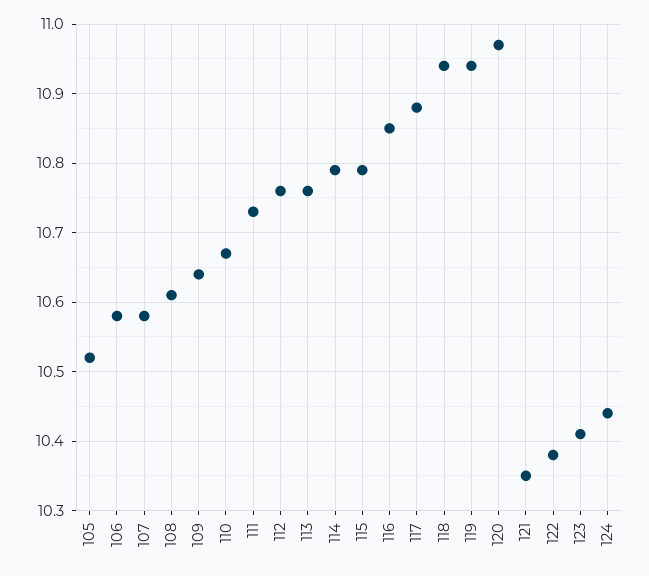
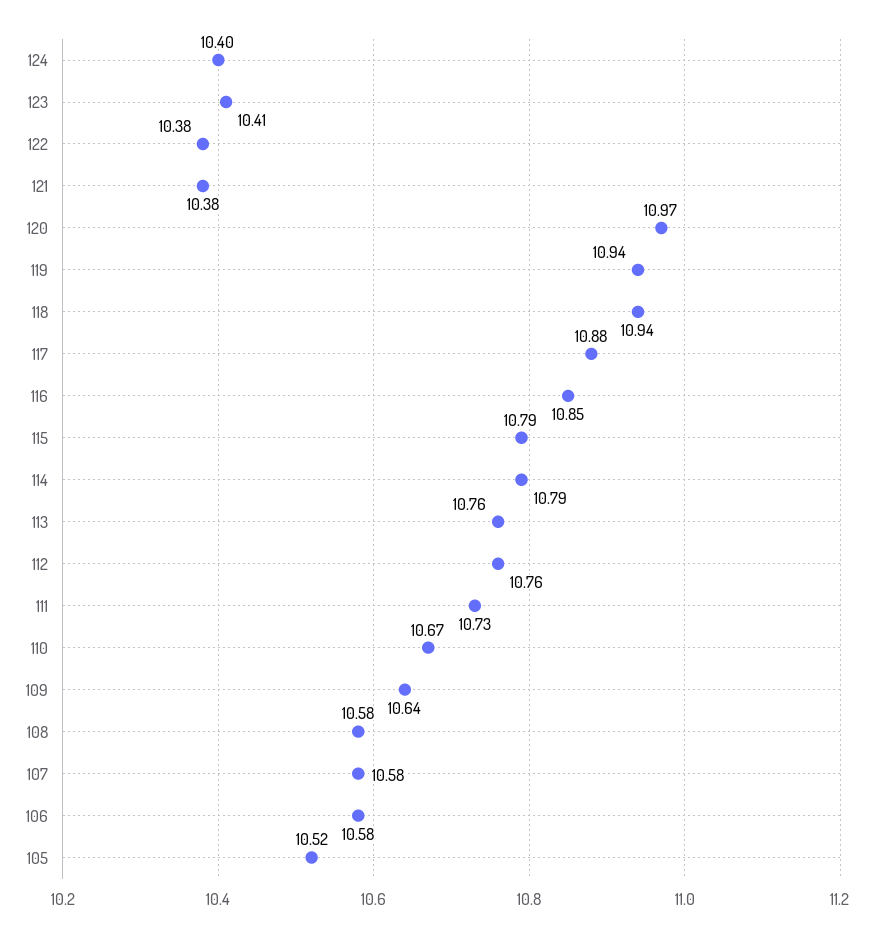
108: 10.61 -> 10.58
121: 10.35 -> 10.38
124: 10.44 -> 10.4

